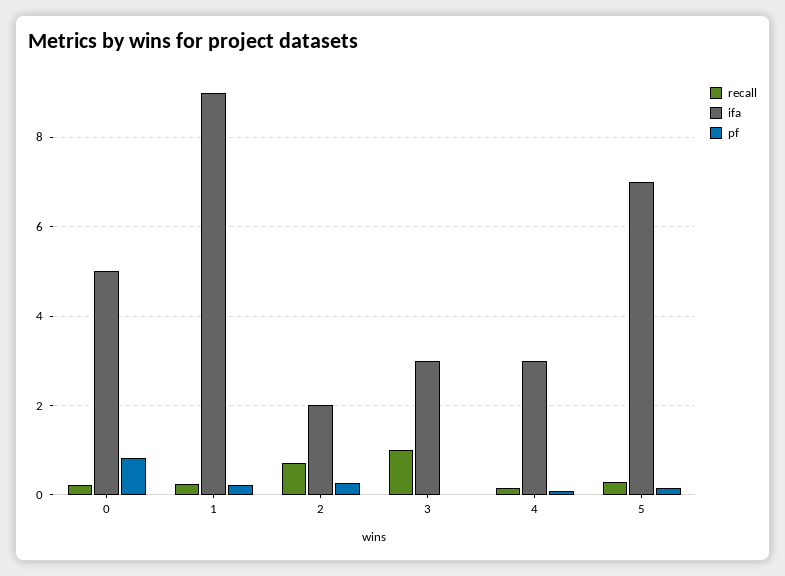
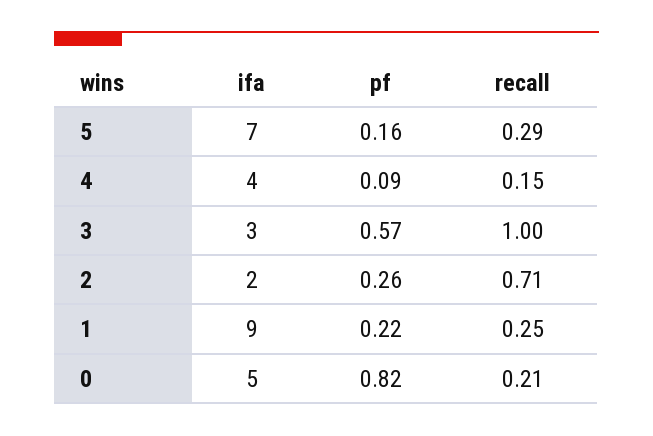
pf, 3: 0 -> 0.57
ifa, 4: 3 -> 4

